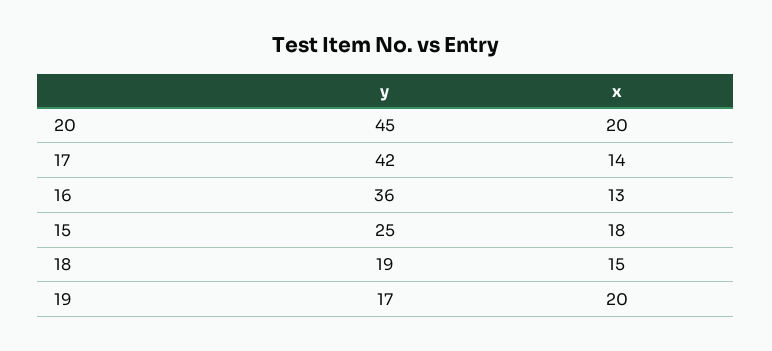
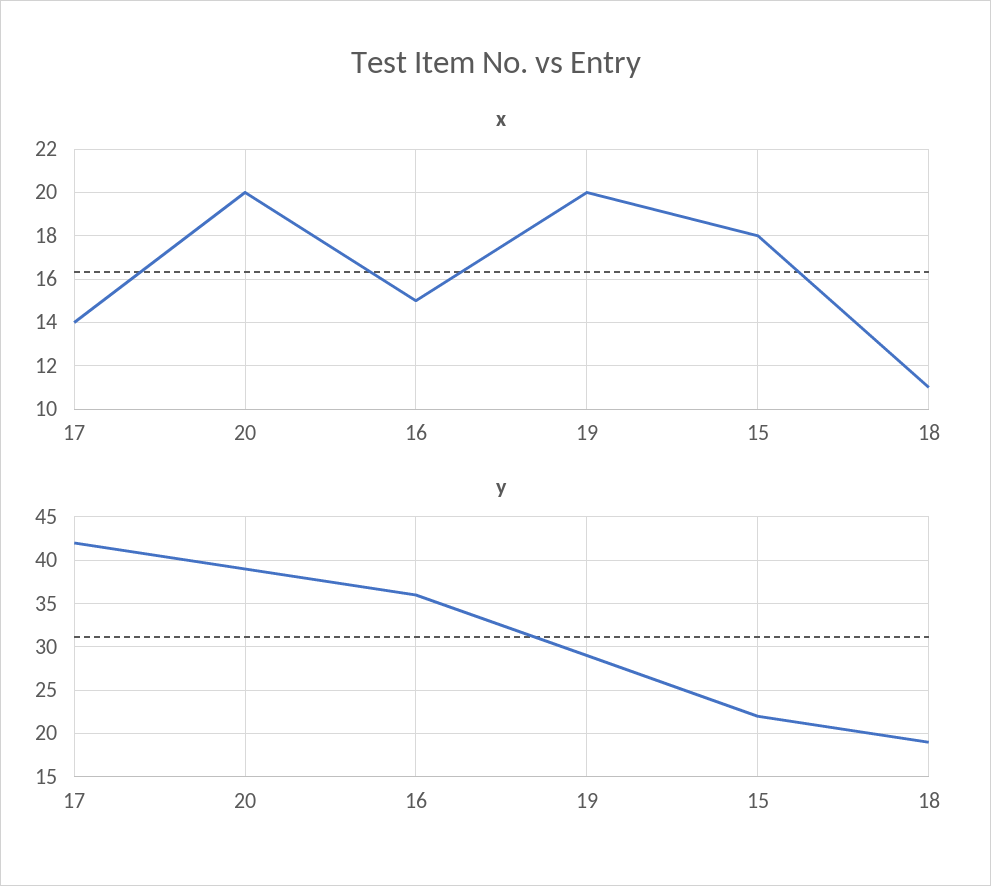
y, 20: 45 -> 39
x, 16: 13 -> 15
y, 15: 25 -> 22
x, 18: 15 -> 11
y, 19: 17 -> 29

